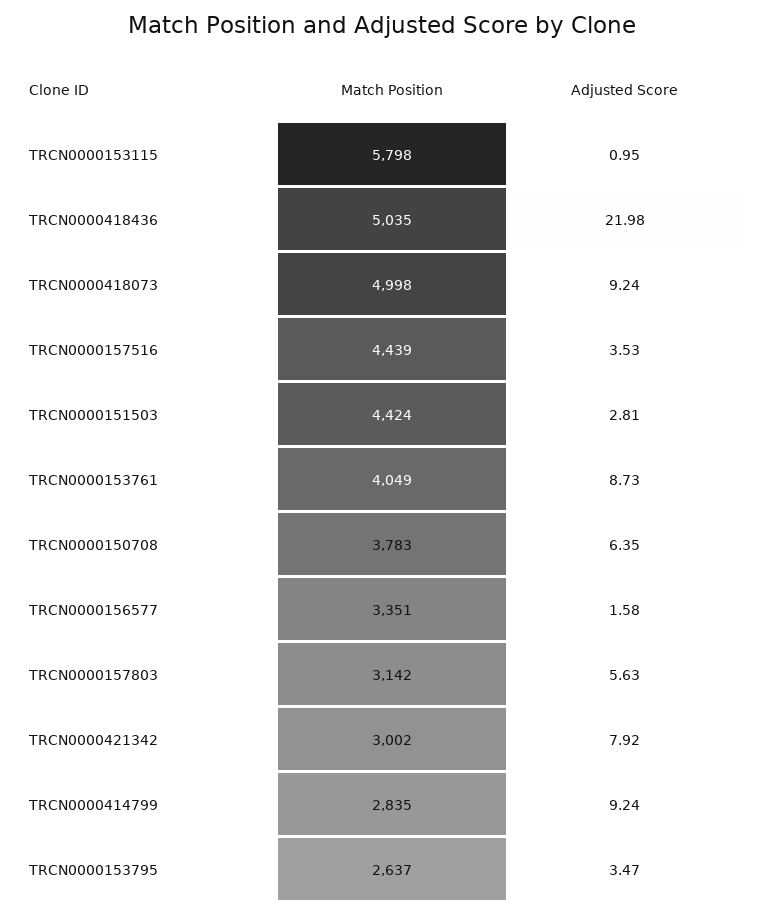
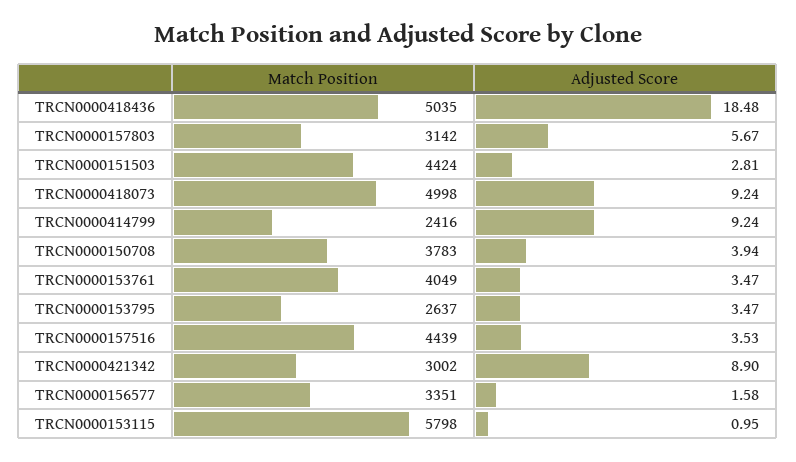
Adjusted Score, TRCN0000418436: 21.98 -> 18.48
Adjusted Score, TRCN0000153761: 8.73 -> 3.47
Adjusted Score, TRCN0000150708: 6.35 -> 3.94
Adjusted Score, TRCN0000157803: 5.63 -> 5.67
Adjusted Score, TRCN0000421342: 7.92 -> 8.9
Match Position, TRCN0000414799: 2835 -> 2416

